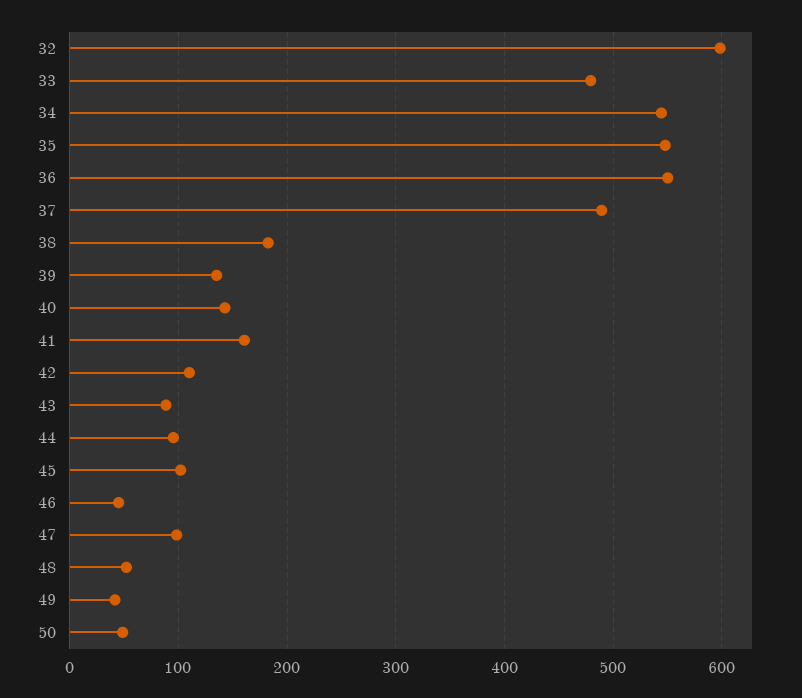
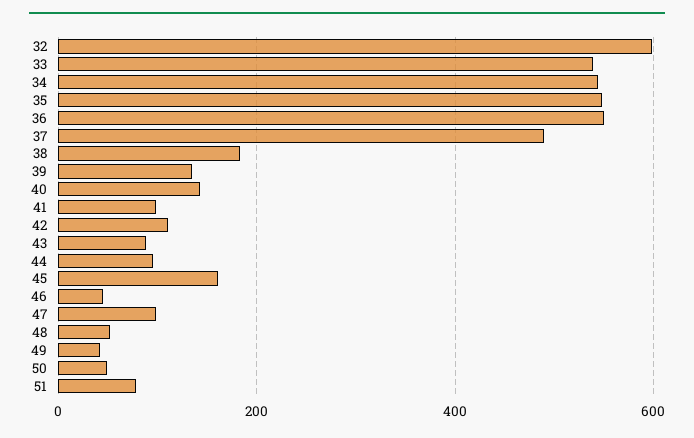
33: 480 -> 540
41: 160 -> 100
45: 100 -> 160
51: none -> 80

